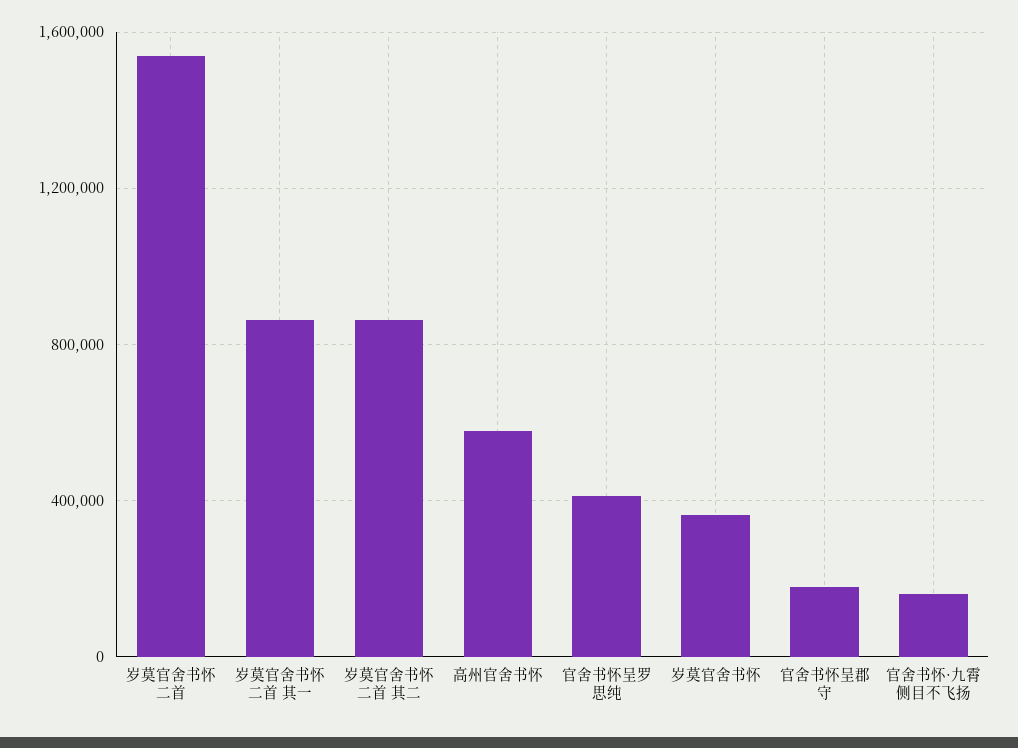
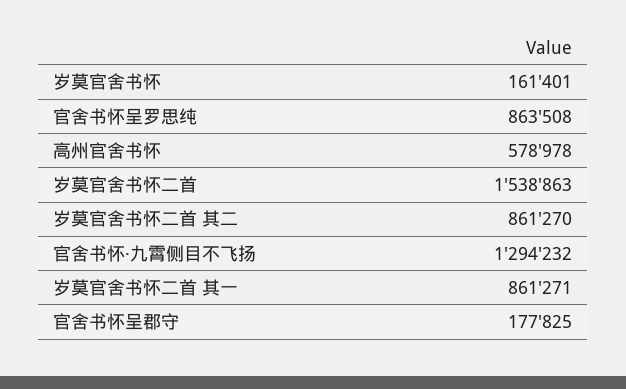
官舍书怀呈罗思纯: 400000 -> 863508
岁莫官舍书怀: 350000 -> 161401
官舍书怀·九霄侧目不飞扬: 150000 -> 1294232

